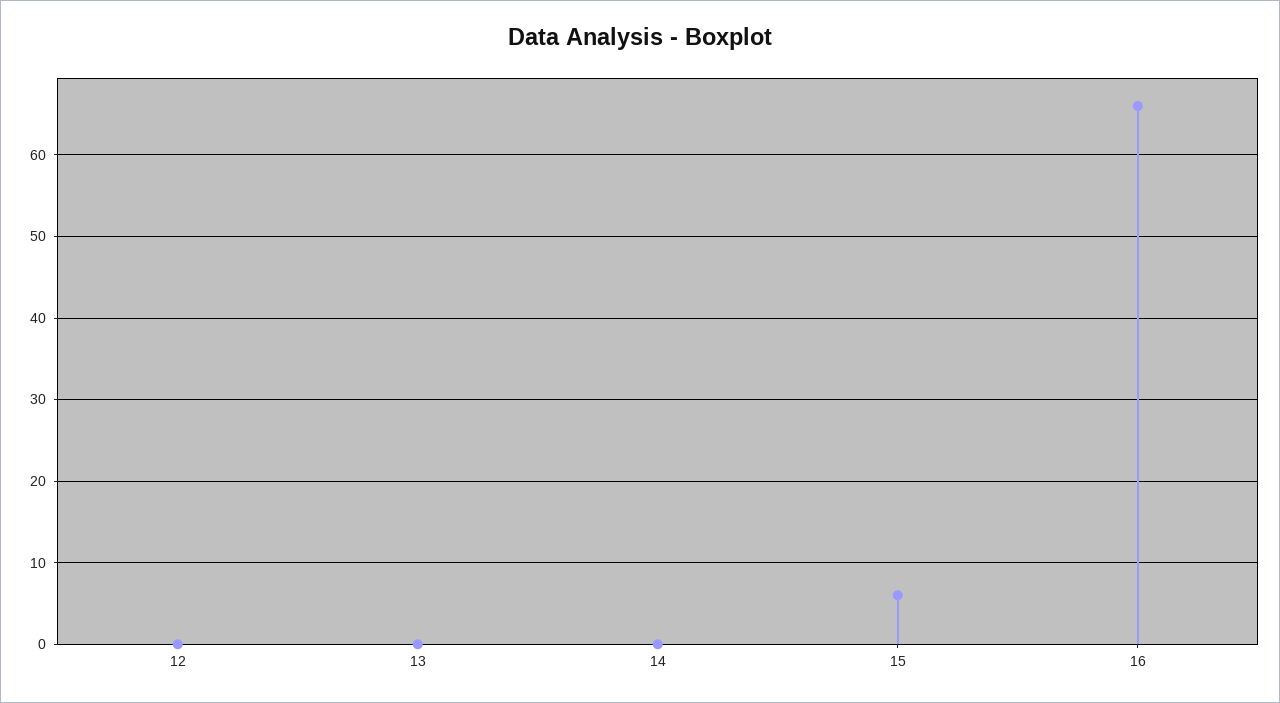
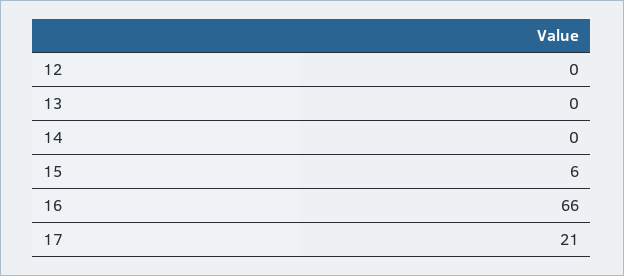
17: none -> 21

